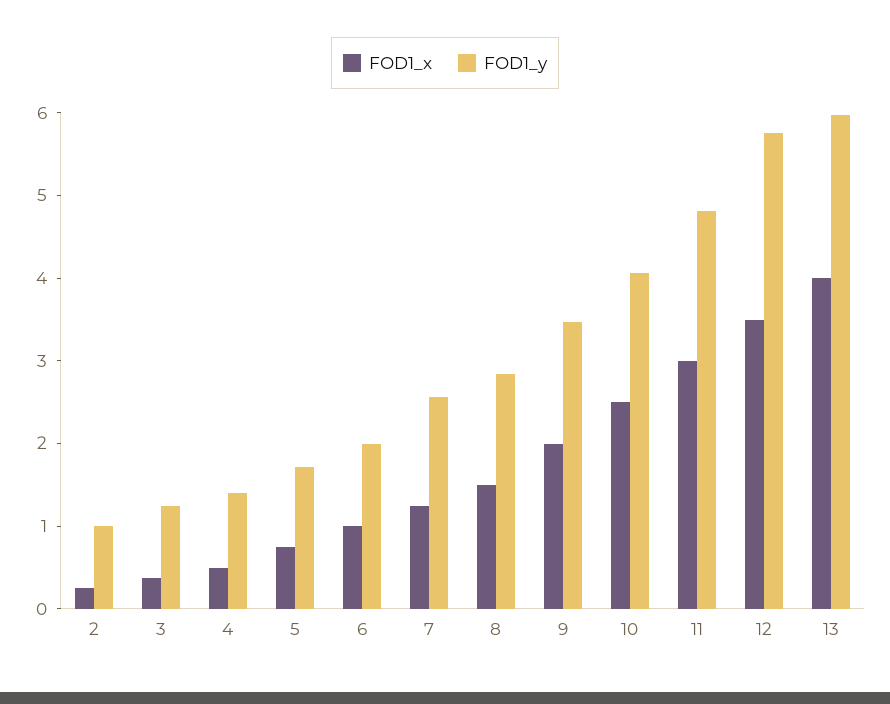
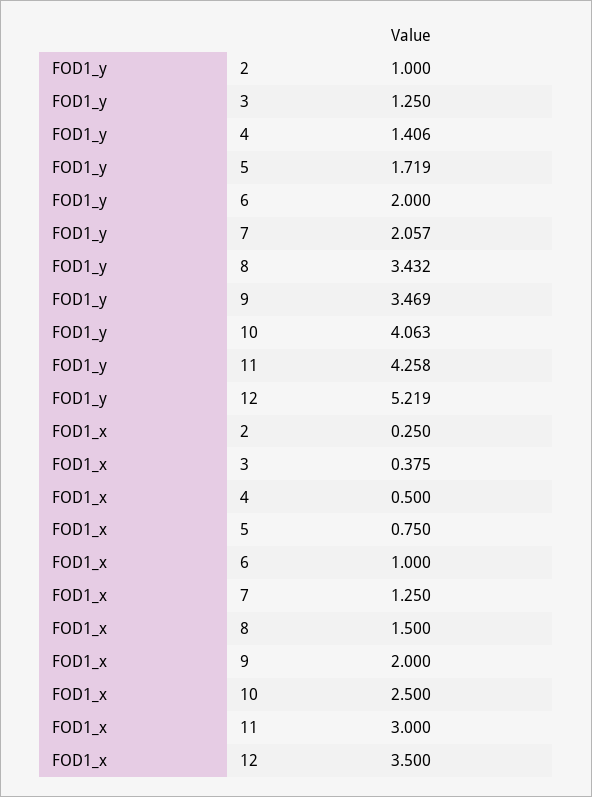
FOD1_y, 7: 2.6 -> 2.057
FOD1_y, 8: 2.8 -> 3.432
FOD1_y, 11: 4.8 -> 4.258
FOD1_y, 12: 5.8 -> 5.219
FOD1_x, 13: 4 -> none
FOD1_y, 13: 6 -> none

